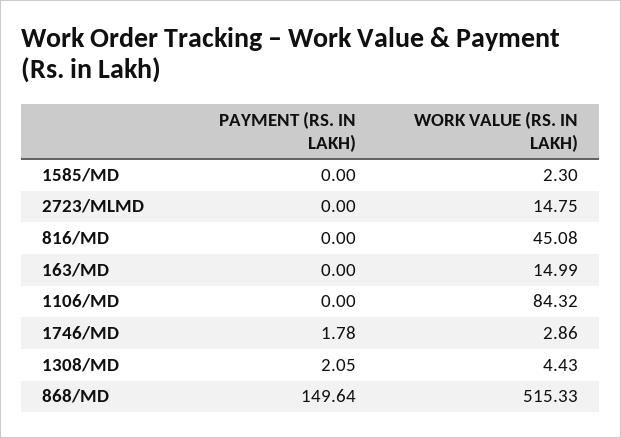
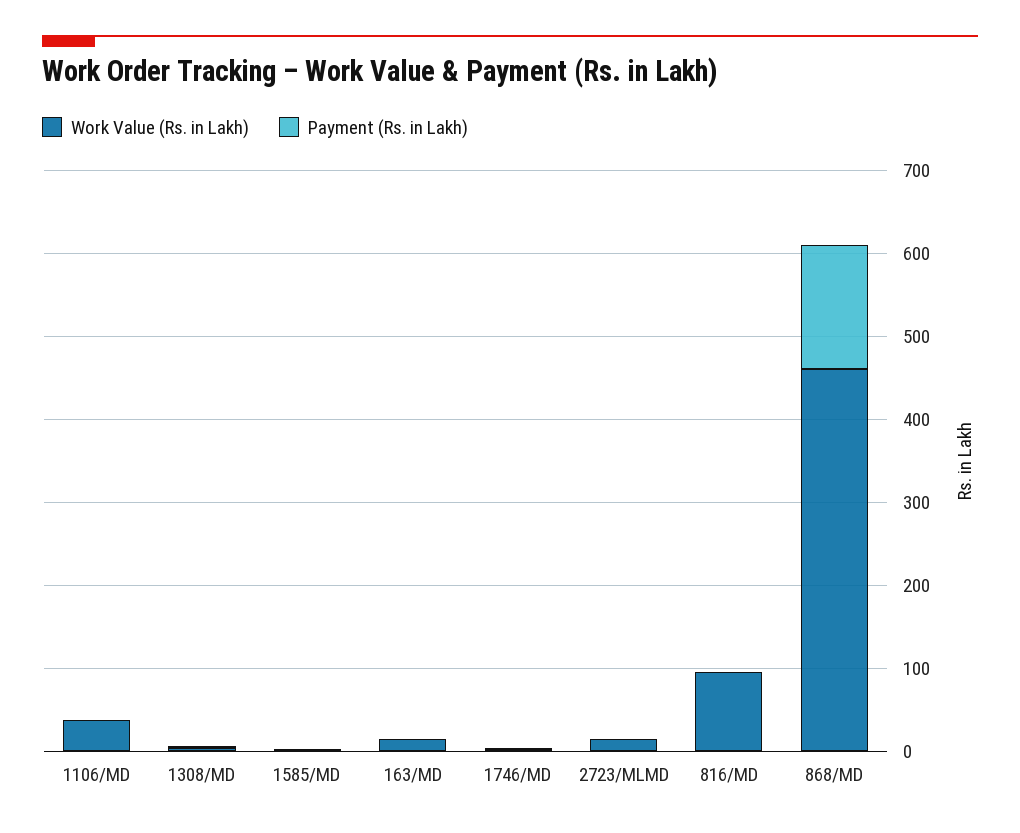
WORK VALUE (RS. IN LAKH), 816/MD: 45.08 -> 100
WORK VALUE (RS. IN LAKH), 1106/MD: 84.32 -> 40
WORK VALUE (RS. IN LAKH), 868/MD: 515.33 -> 460

